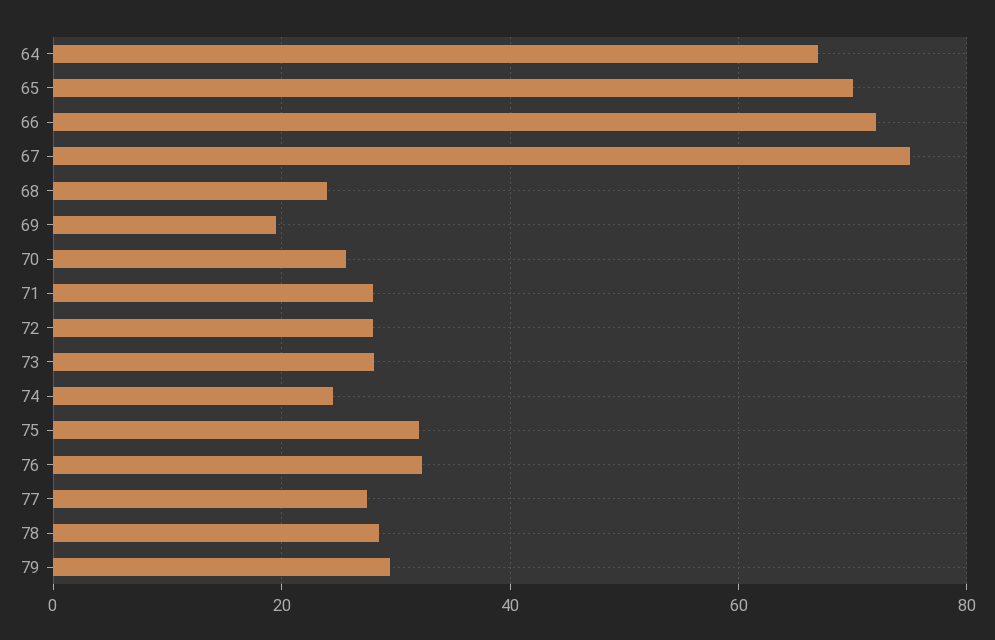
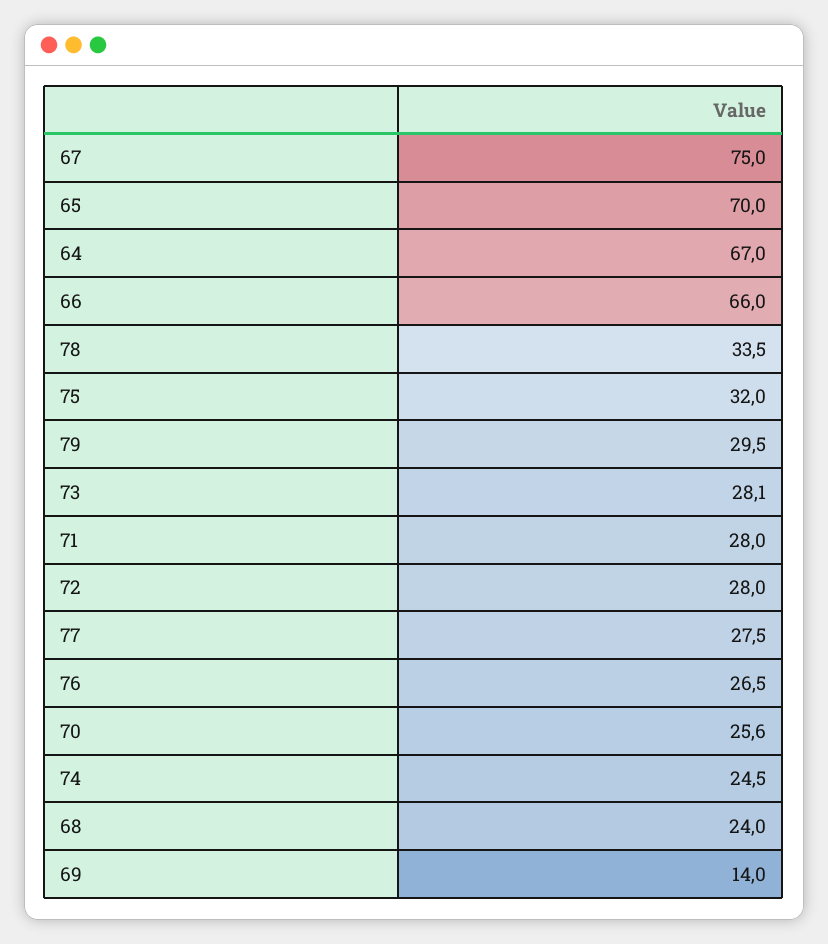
66: 72 -> 66
69: 20 -> 14
76: 32 -> 26.5
78: 28 -> 33.5

